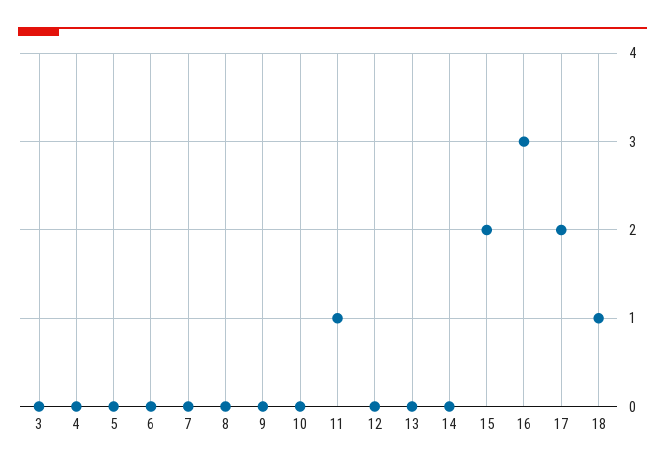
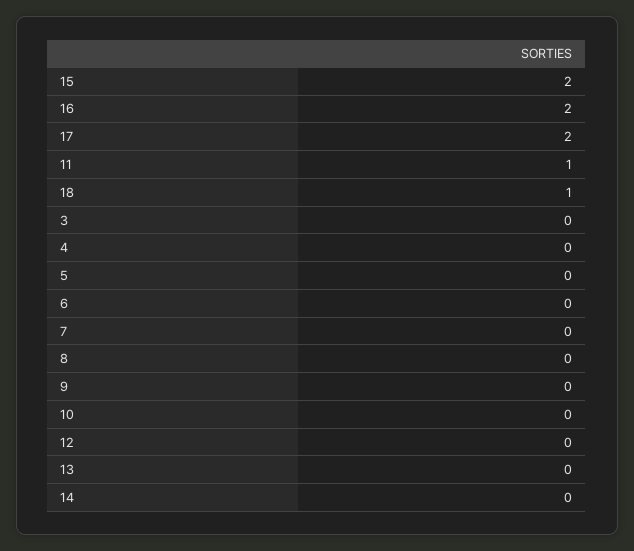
16: 3 -> 2

